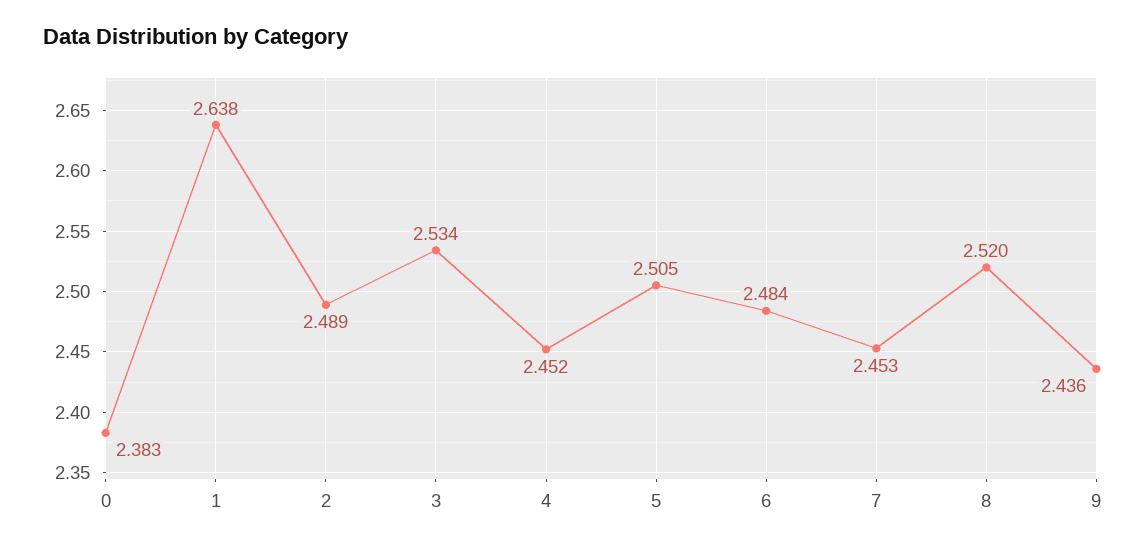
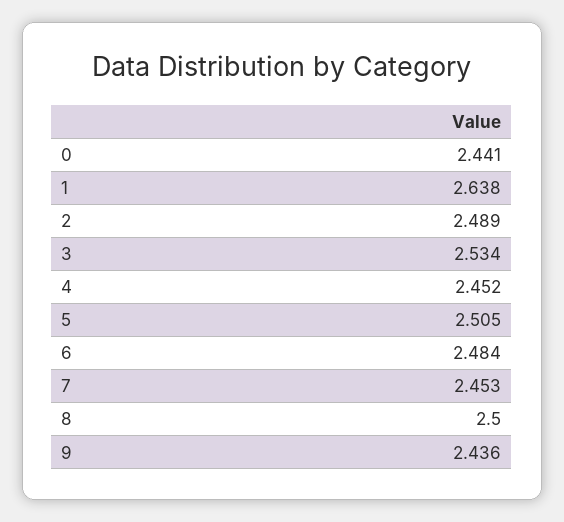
0: 2.383 -> 2.441
8: 2.52 -> 2.5

